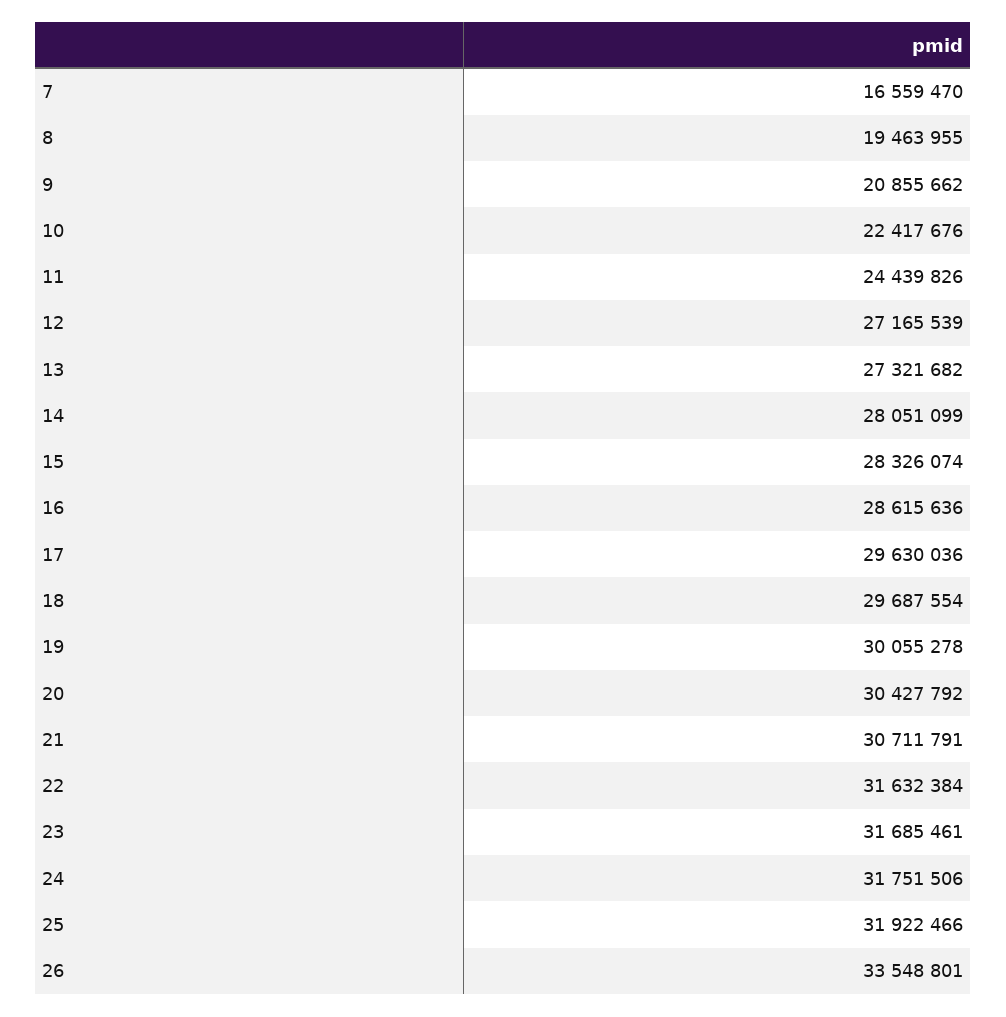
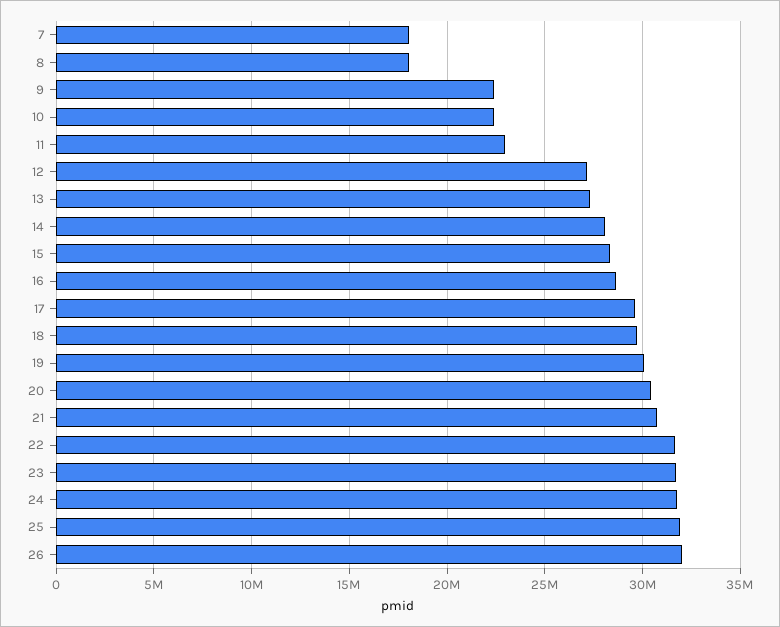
7: 16559470 -> 18000000
8: 19463955 -> 18000000
9: 20855662 -> 22500000
11: 24439826 -> 23000000
26: 33548801 -> 32000000

